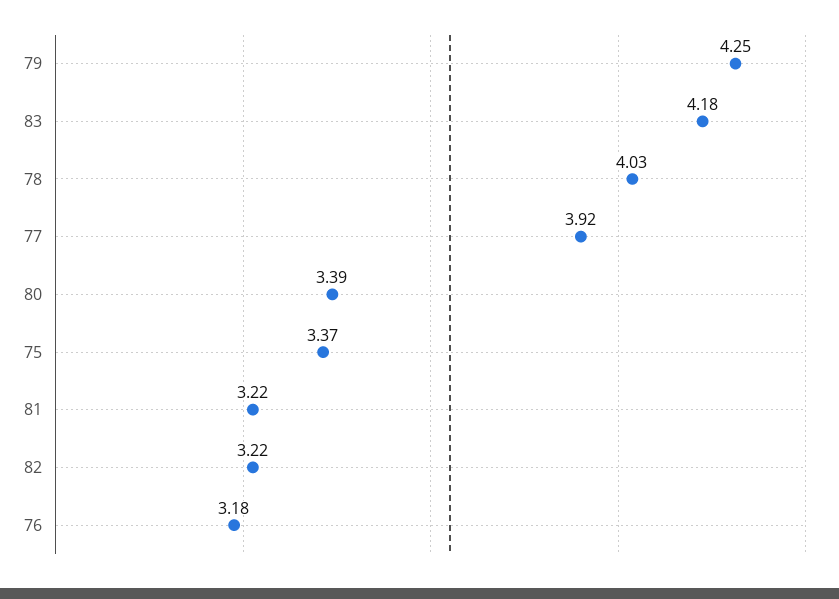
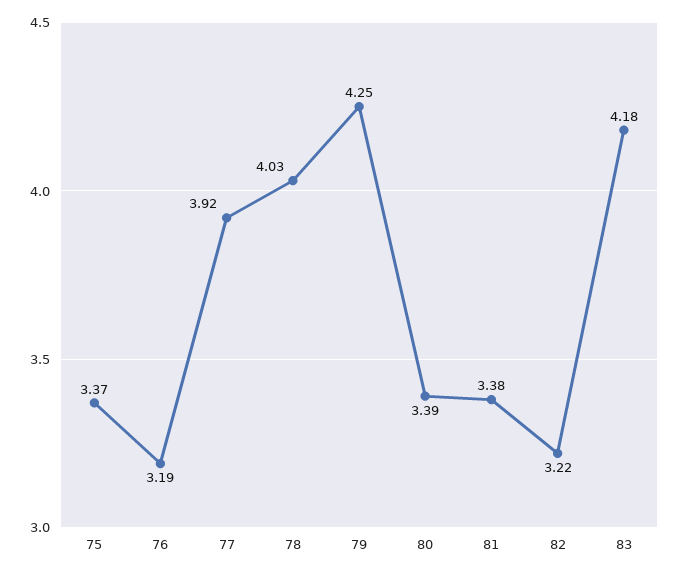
81: 3.22 -> 3.38
76: 3.18 -> 3.19

